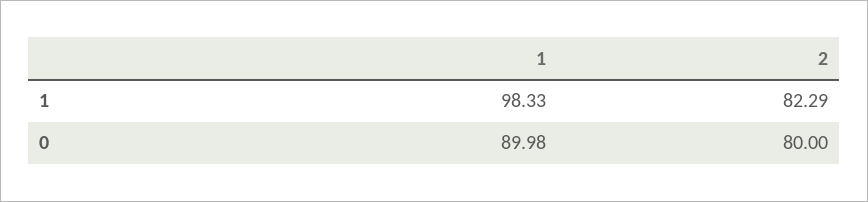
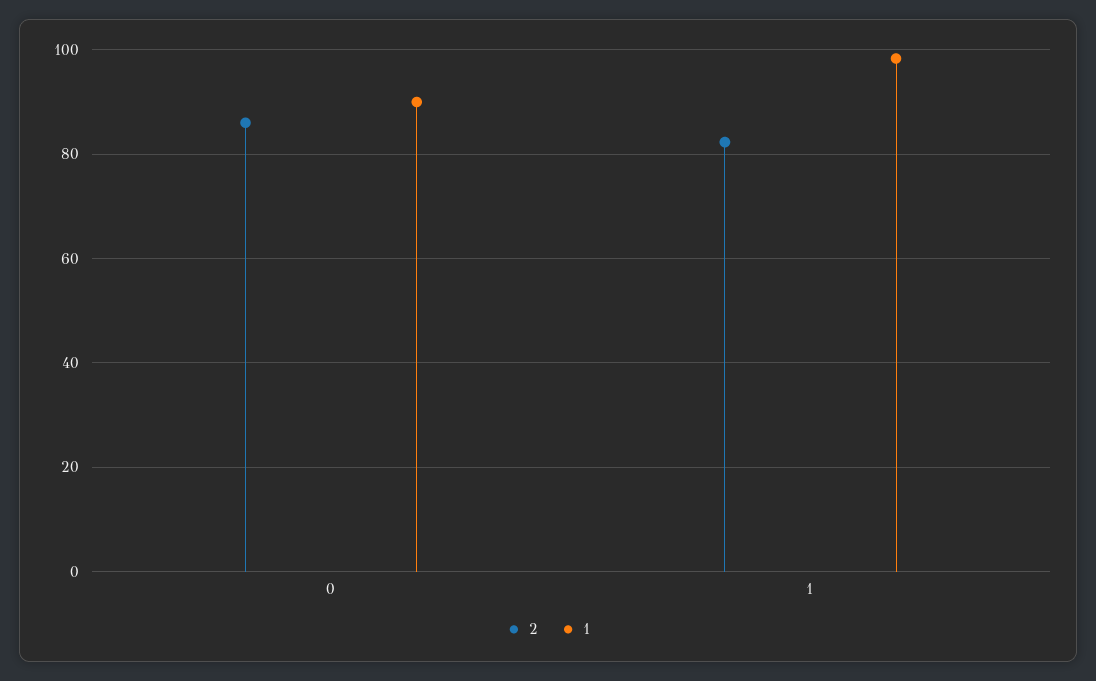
2, 0: 80 -> 86

